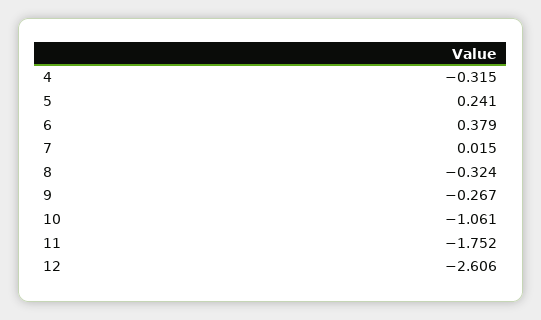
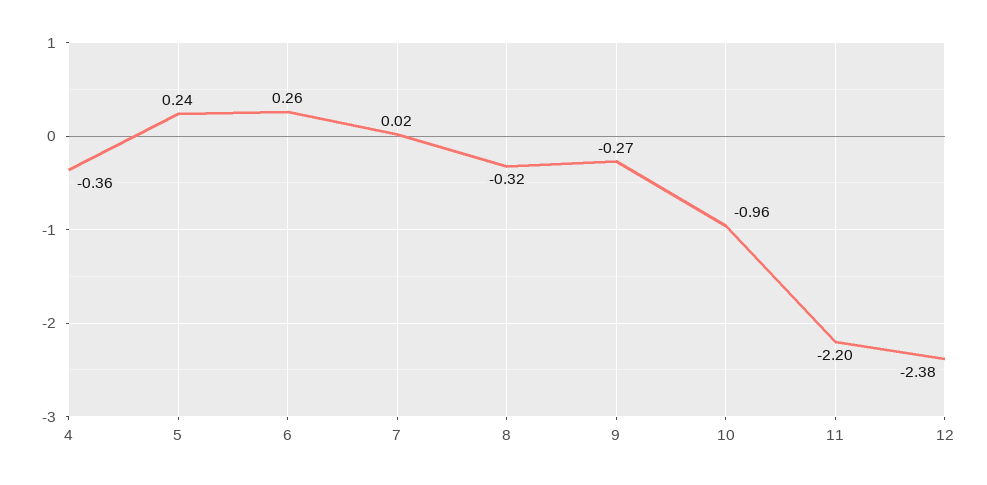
4: -0.315 -> -0.36
6: 0.379 -> 0.26
10: -1.061 -> -0.96
11: -1.752 -> -2.2
12: -2.606 -> -2.38

